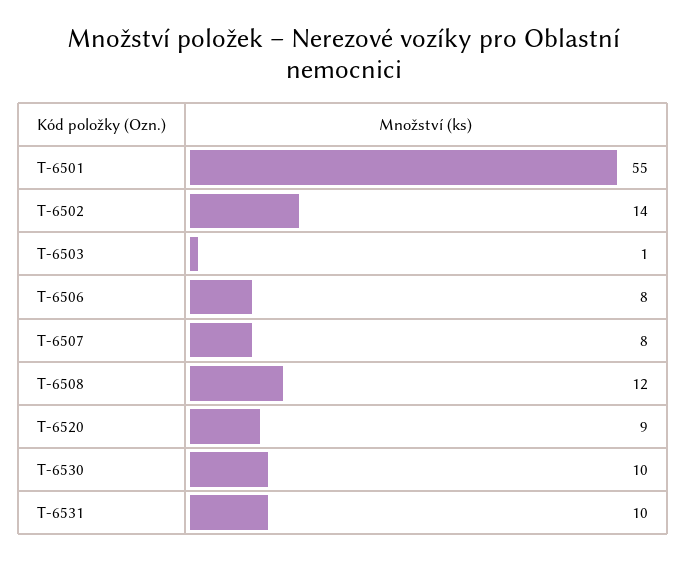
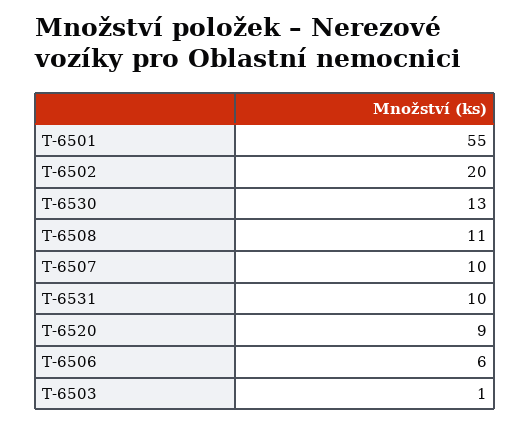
T-6502: 14 -> 20
T-6506: 8 -> 6
T-6507: 8 -> 10
T-6508: 12 -> 11
T-6530: 10 -> 13

